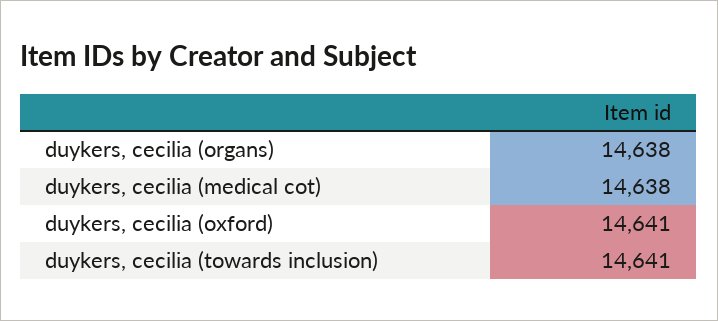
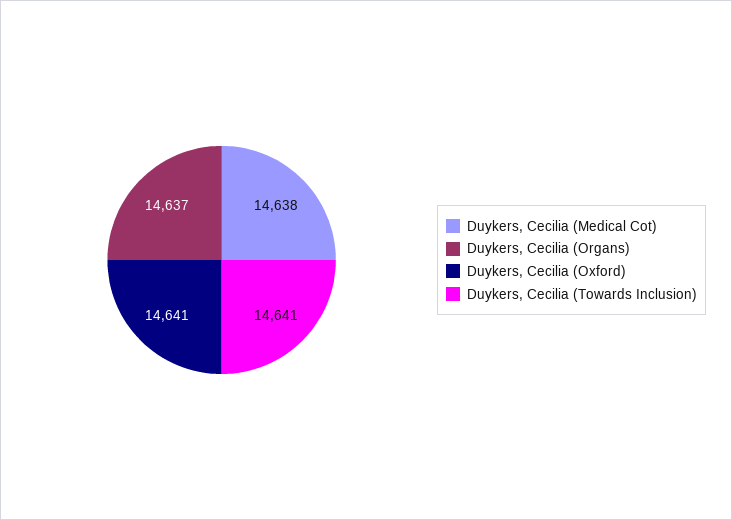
duykers, cecilia (organs): 14638 -> 14637

